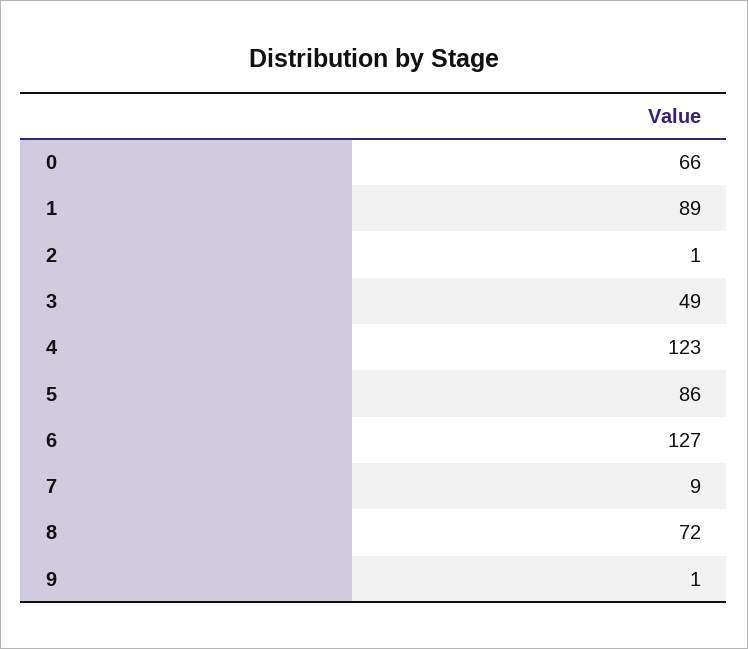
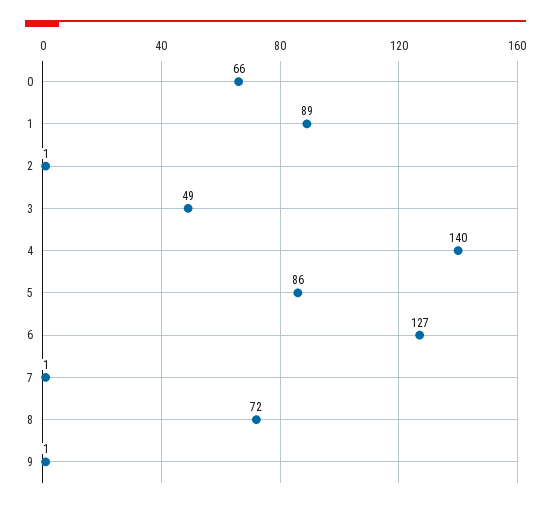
4: 123 -> 140
7: 9 -> 1

